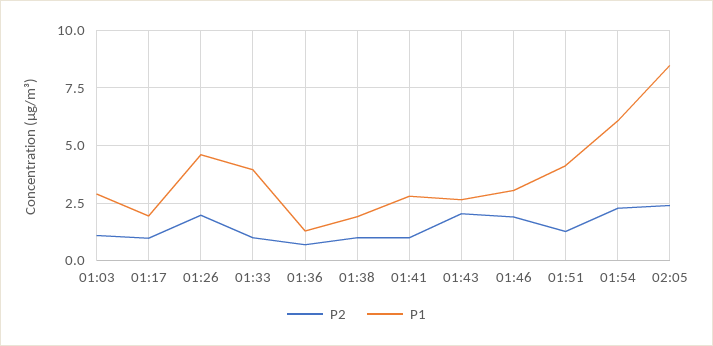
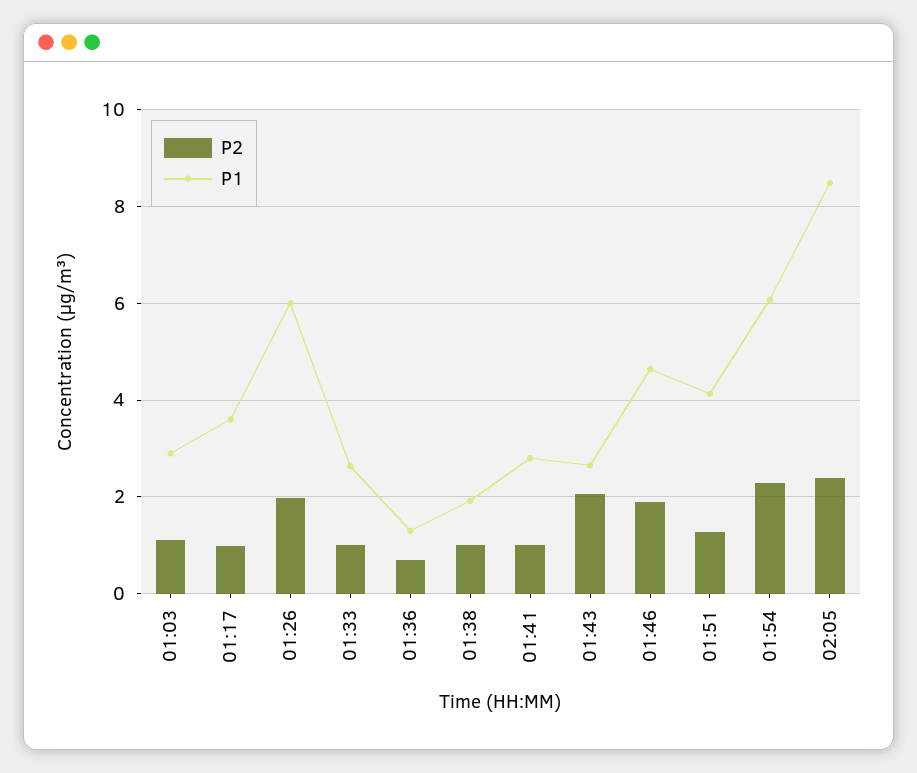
P1, 01:17: 2 -> 3.6
P1, 01:26: 4.5 -> 6
P1, 01:33: 4 -> 2.6
P1, 01:46: 3 -> 4.6

